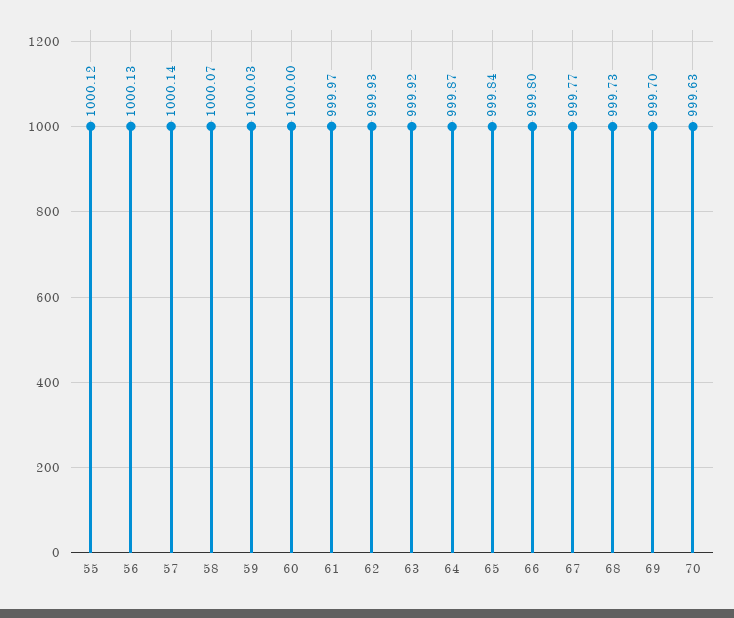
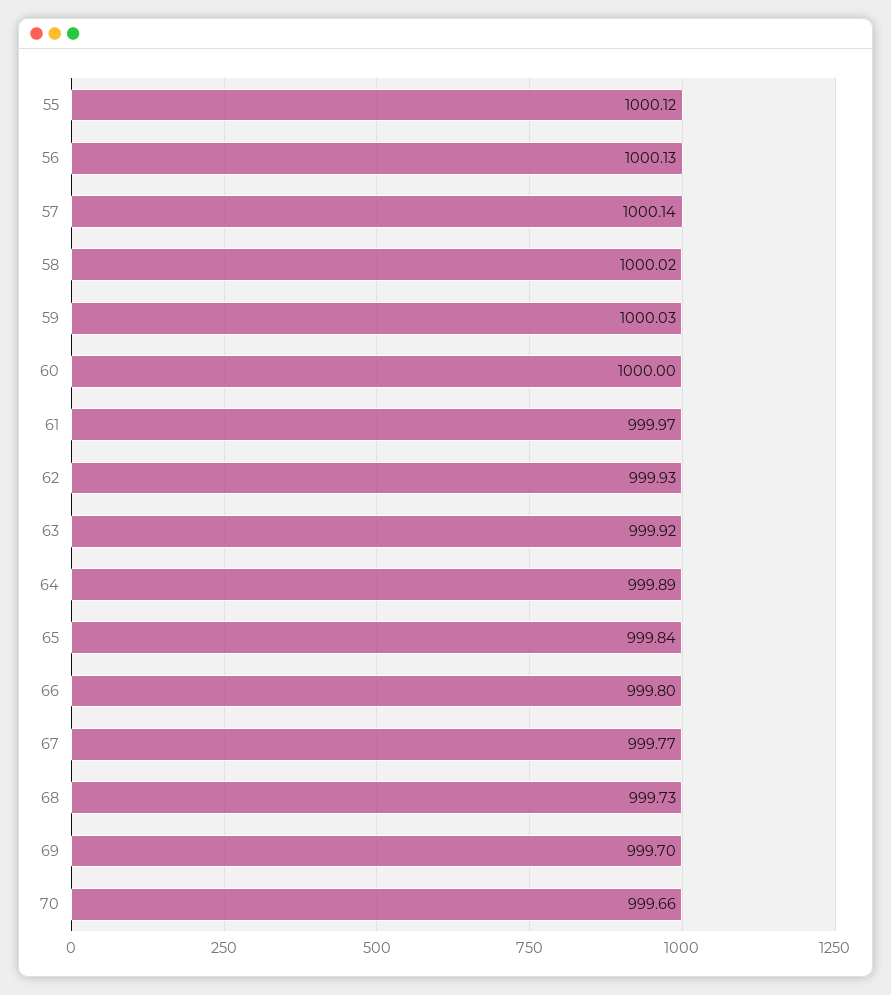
58: 1000.07 -> 1000.02
64: 999.87 -> 999.89
70: 999.63 -> 999.66

